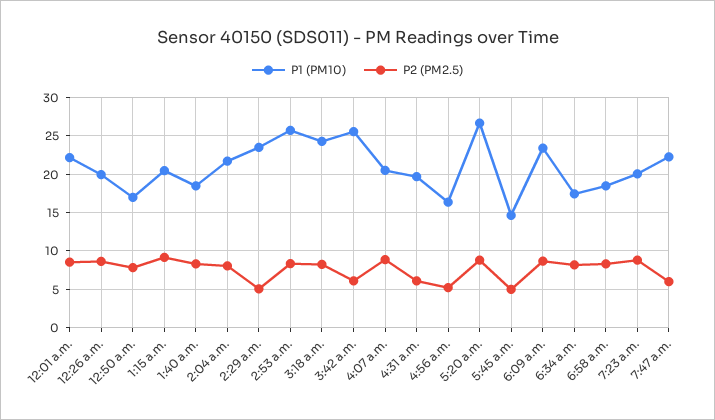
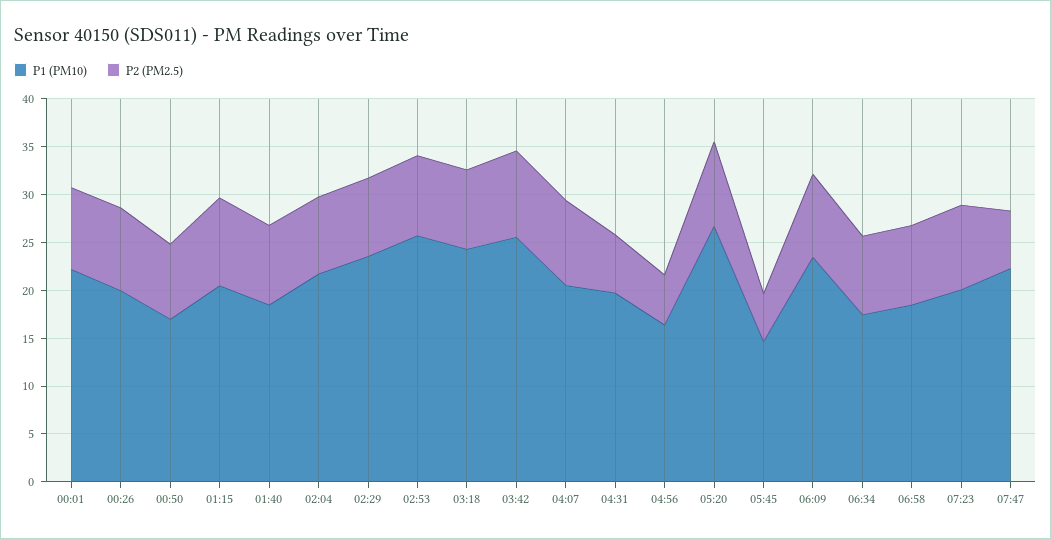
P2 (PM2.5), 2:29 a.m.: 5 -> 8
P2 (PM2.5), 3:42 a.m.: 6 -> 9

